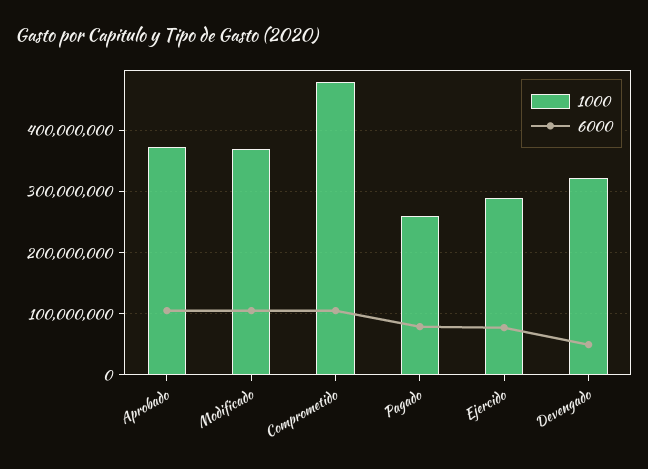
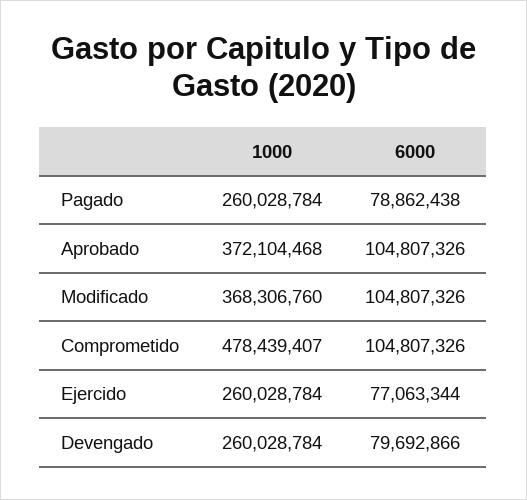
1000, Ejercido: 290000000 -> 260028784
1000, Devengado: 320000000 -> 260028784
6000, Devengado: 50000000 -> 79692866

